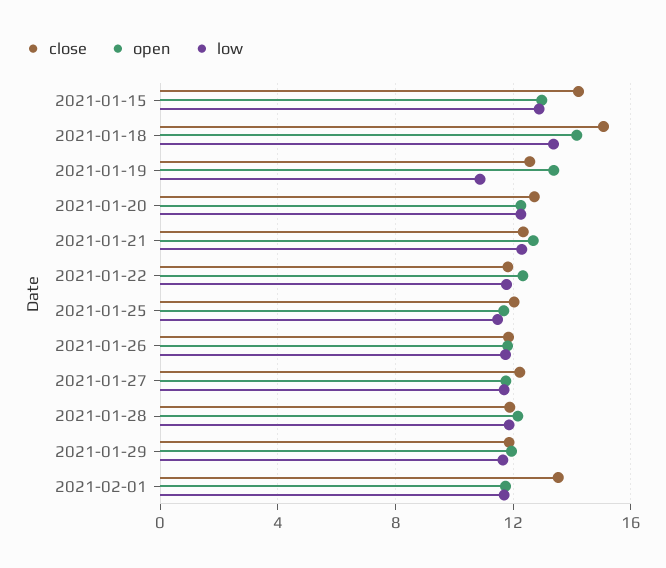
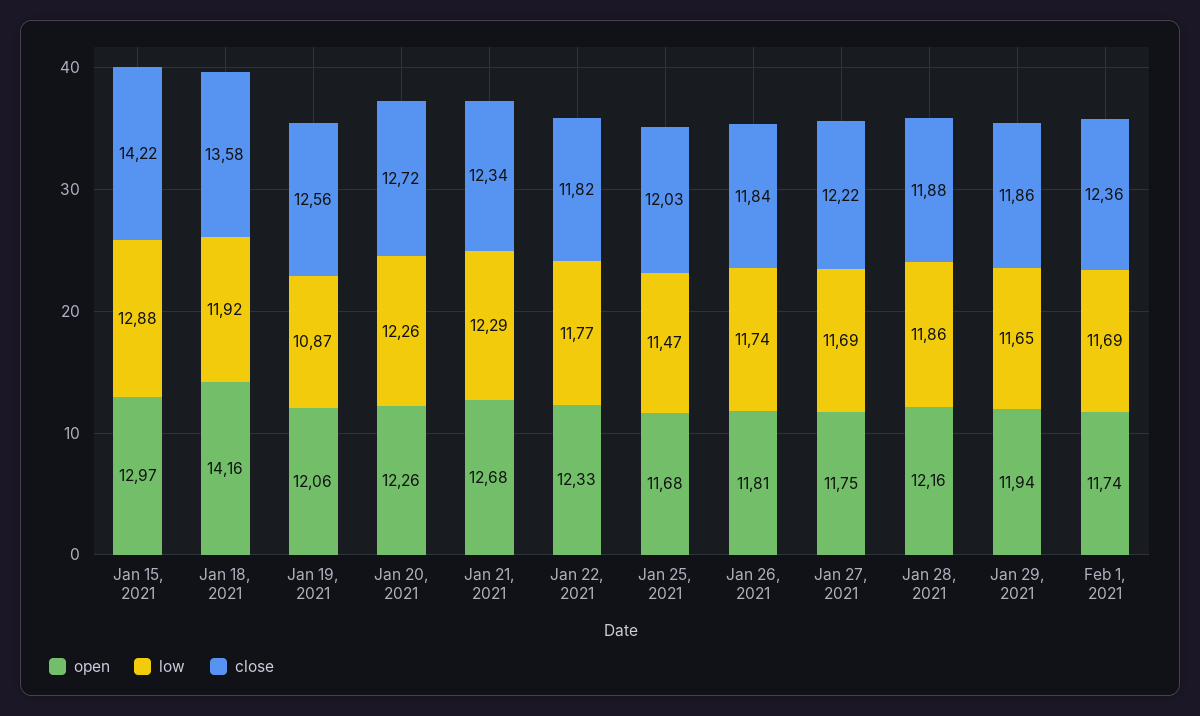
close, 2021-01-18: 15 -> 13.58
low, 2021-01-18: 13.5 -> 11.92
open, 2021-01-19: 13.5 -> 12.06
close, 2021-02-01: 13.5 -> 12.36

